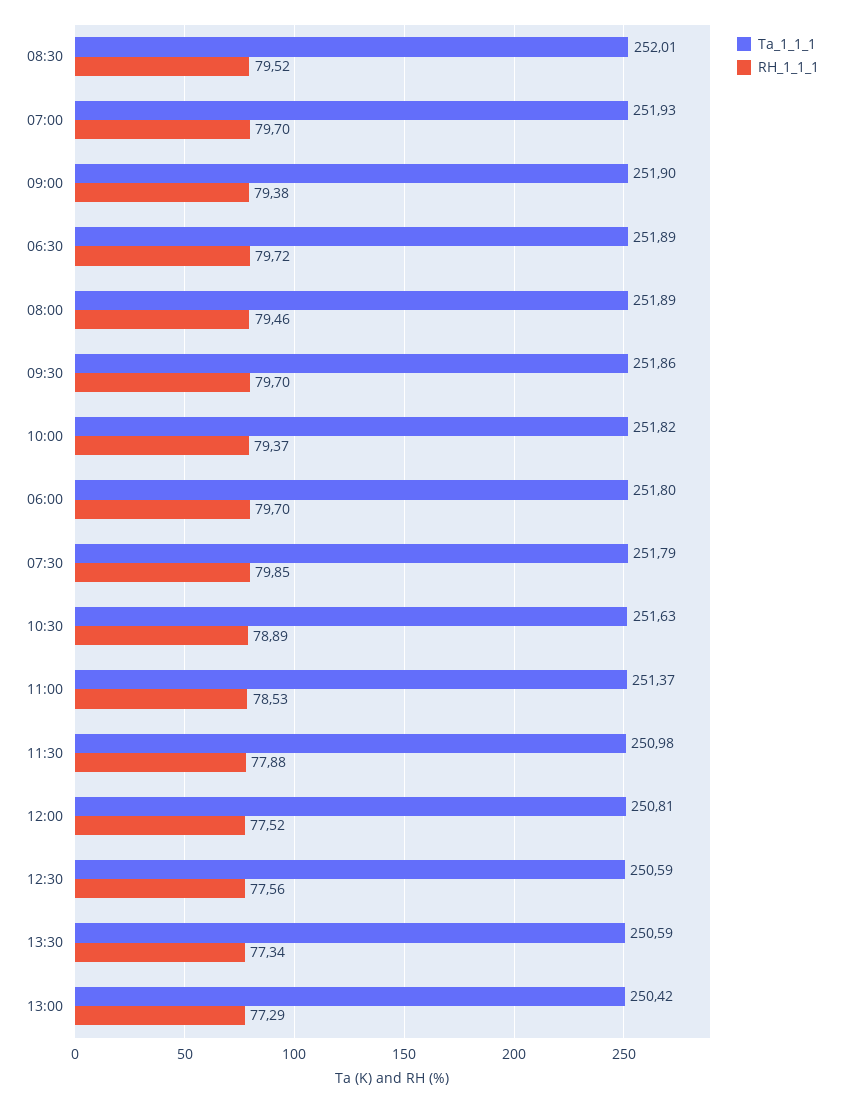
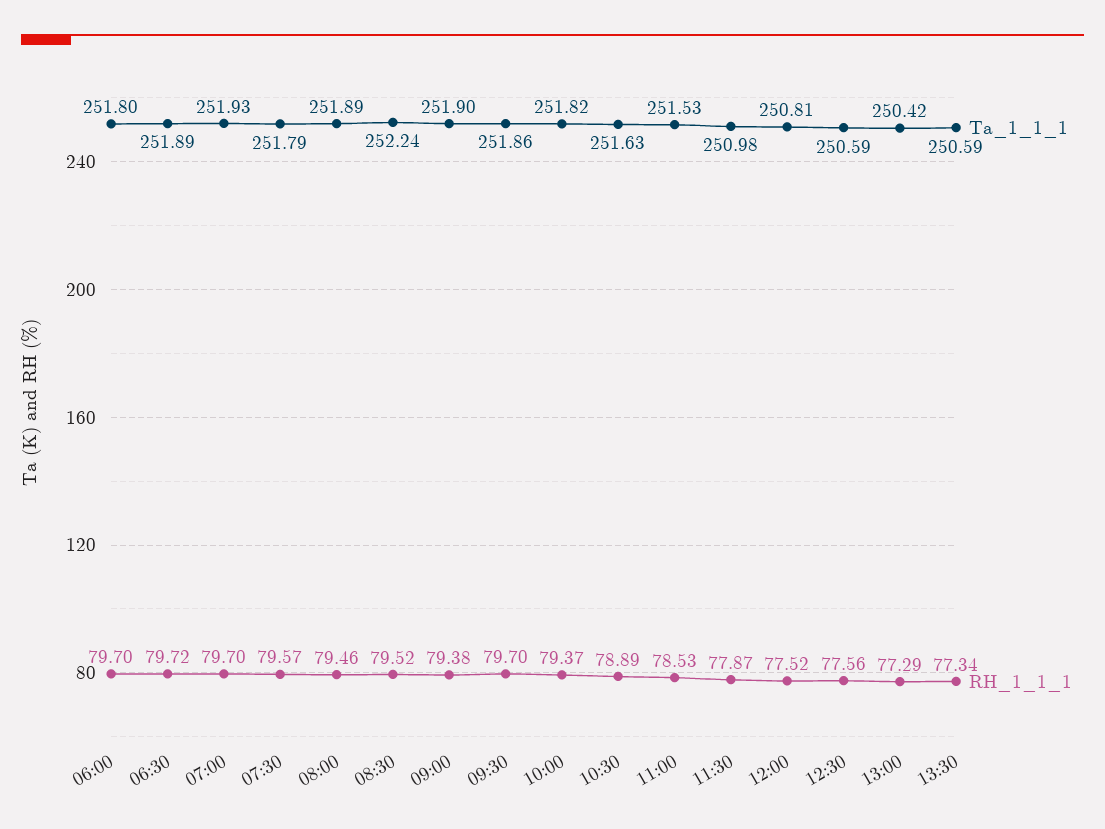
Ta_1_1_1, 08:30: 252.01 -> 252.24
RH_1_1_1, 07:30: 79.85 -> 79.57
Ta_1_1_1, 11:00: 251.37 -> 251.53
RH_1_1_1, 11:30: 77.88 -> 77.87

